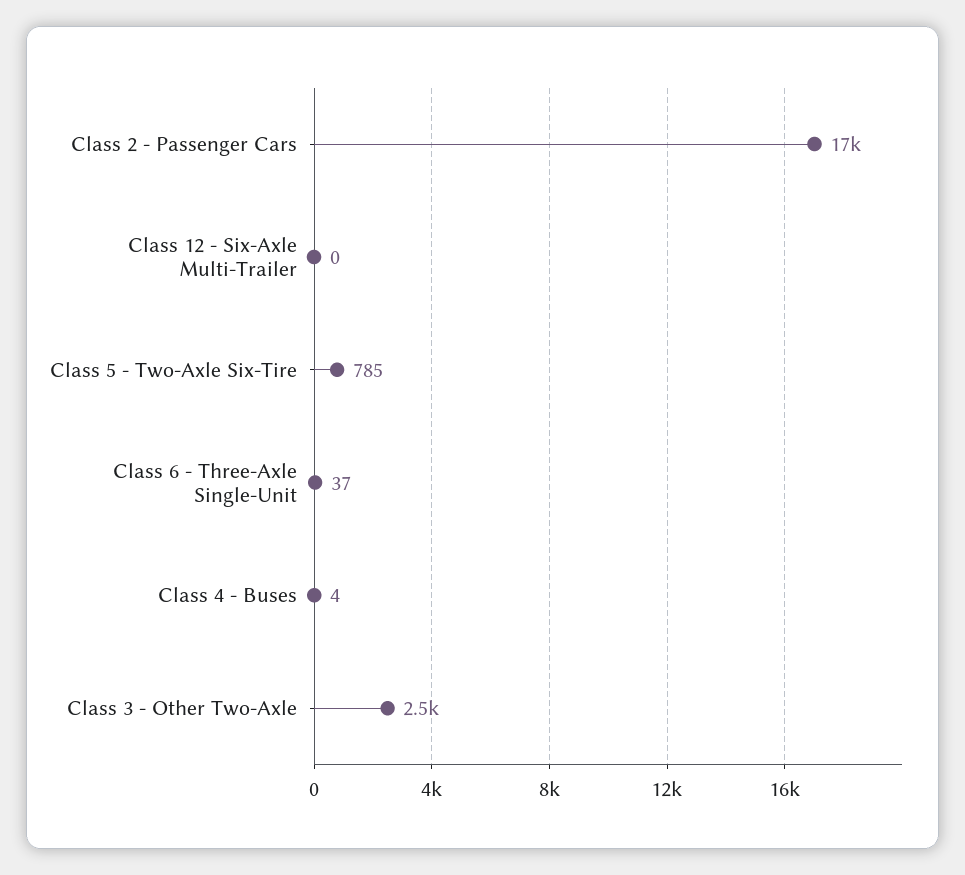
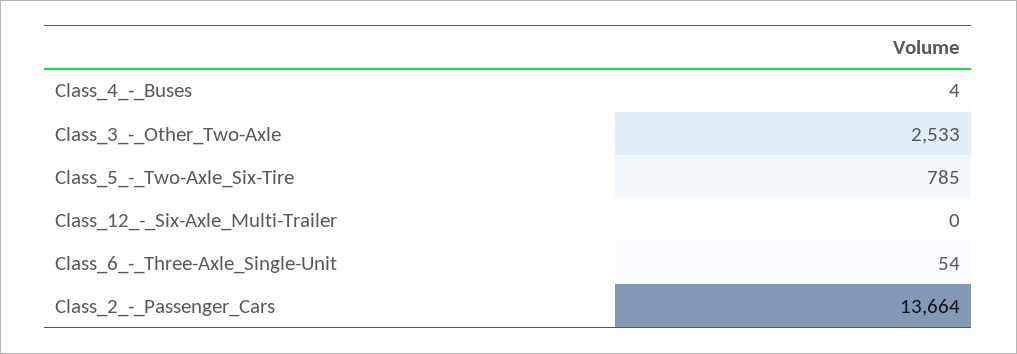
Class 2 - Passenger Cars: 17000 -> 13664
Class 6 - Three-Axle Single-Unit: 37 -> 54

